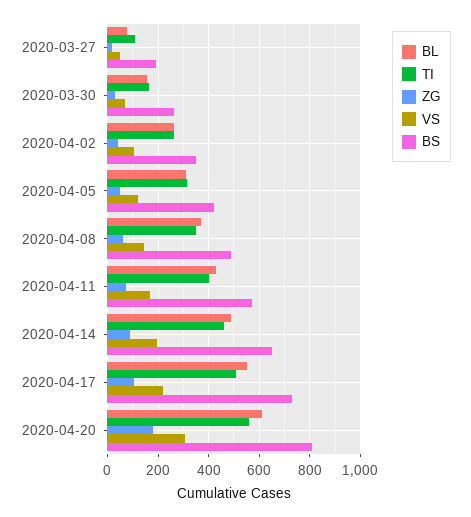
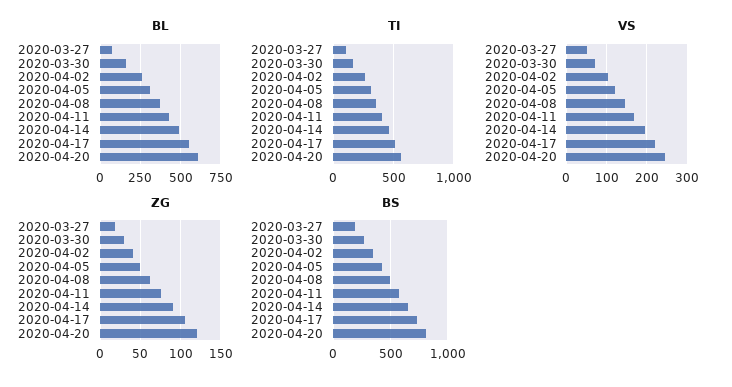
ZG, 2020-04-20: 175 -> 120
VS, 2020-04-20: 300 -> 240

